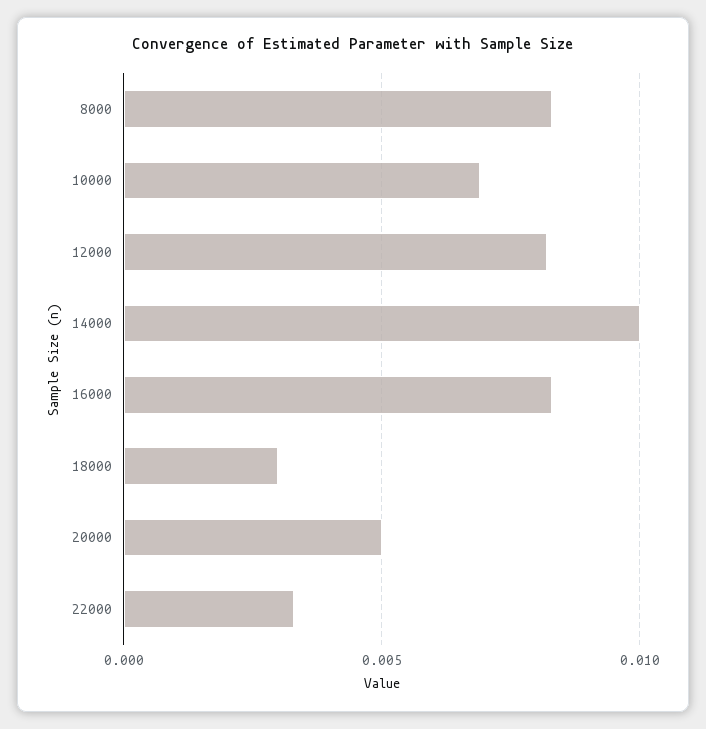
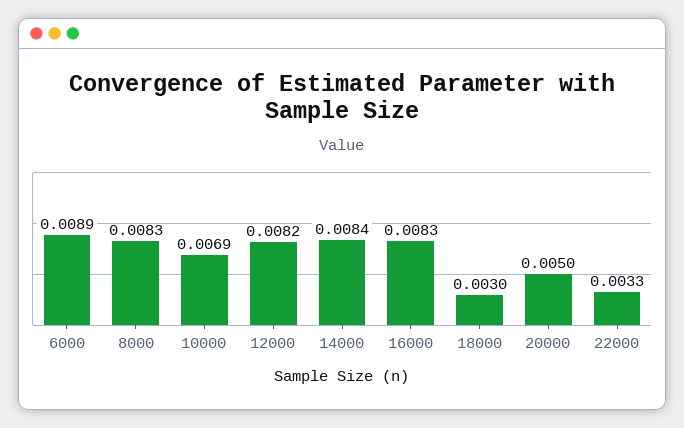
14000: 0.01 -> 0.0084
6000: none -> 0.0089

